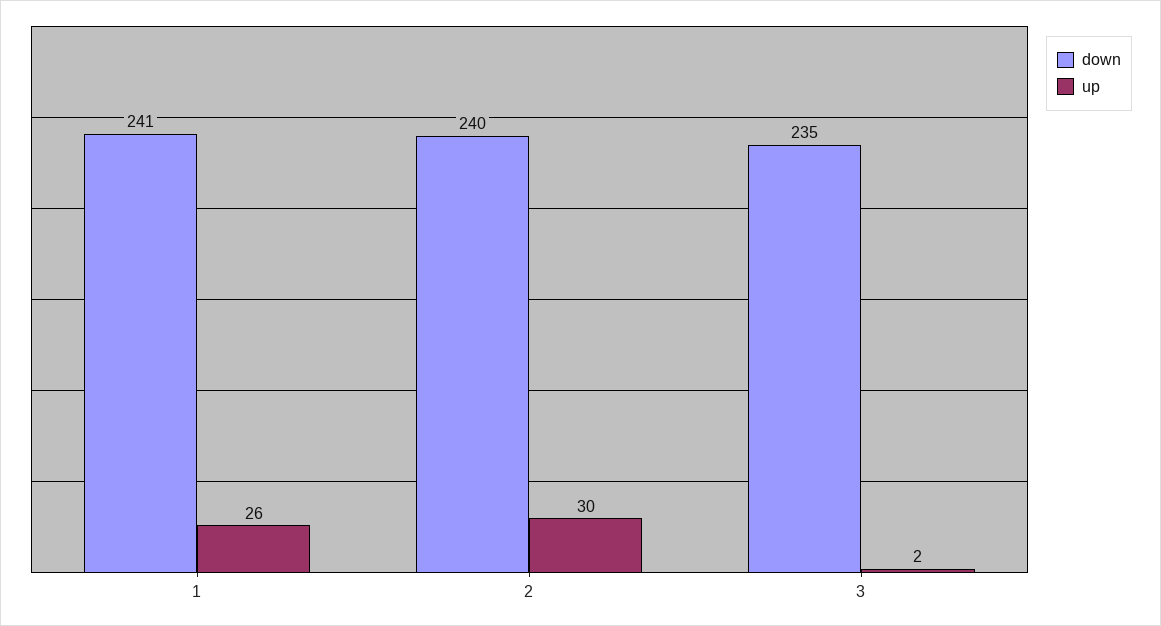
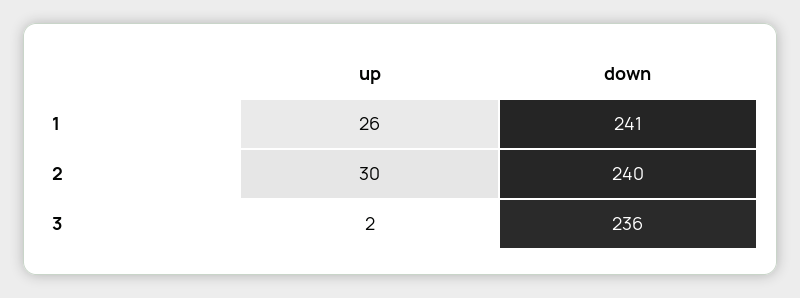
down, 3: 235 -> 236

